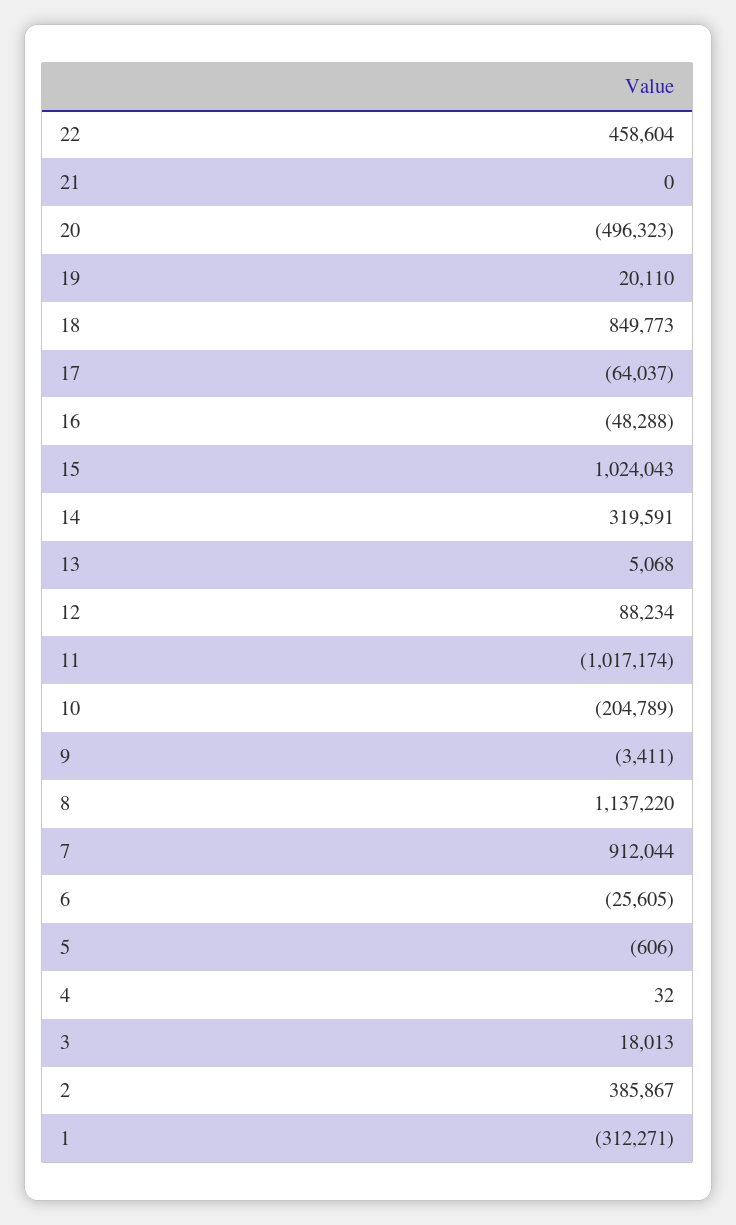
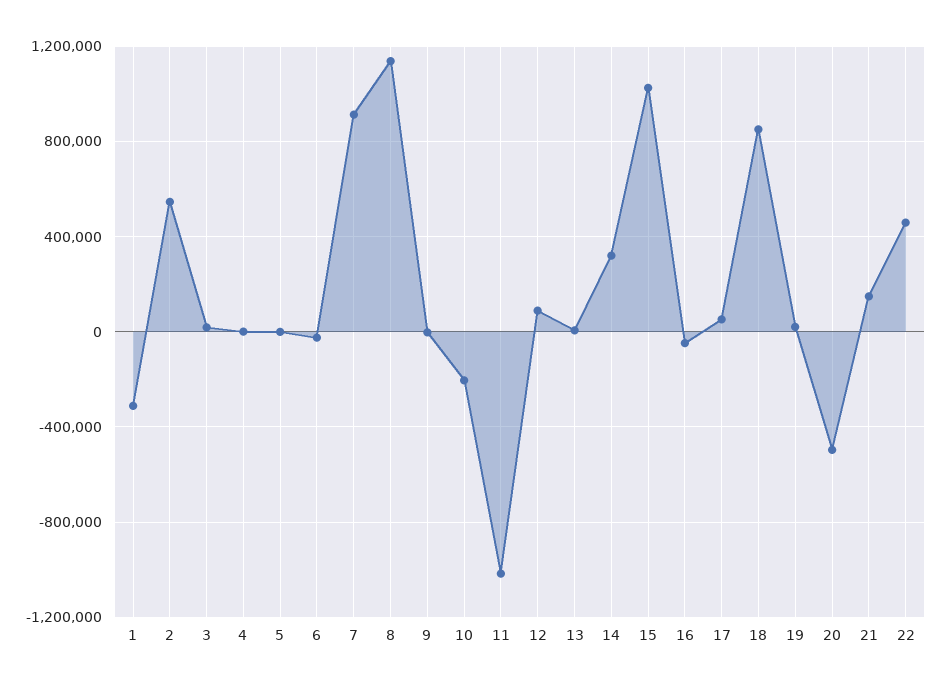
21: 0 -> 150000
17: -64037 -> 50000
2: 385867 -> 550000

